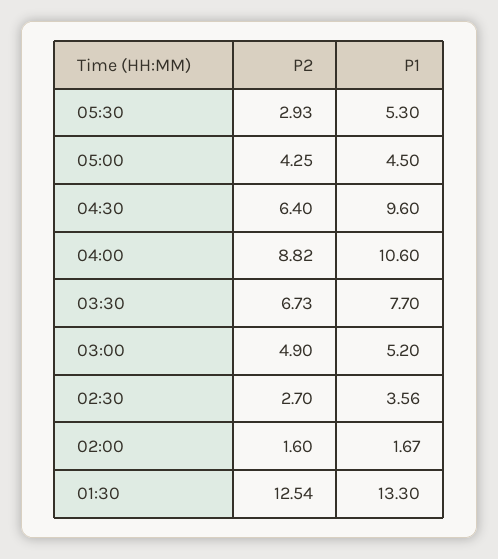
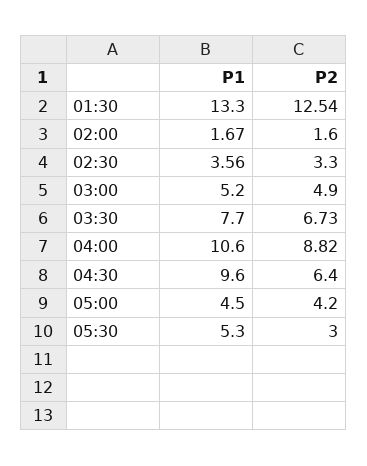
P2, 05:30: 2.93 -> 3
P2, 05:00: 4.25 -> 4.2
P2, 02:30: 2.7 -> 3.3

